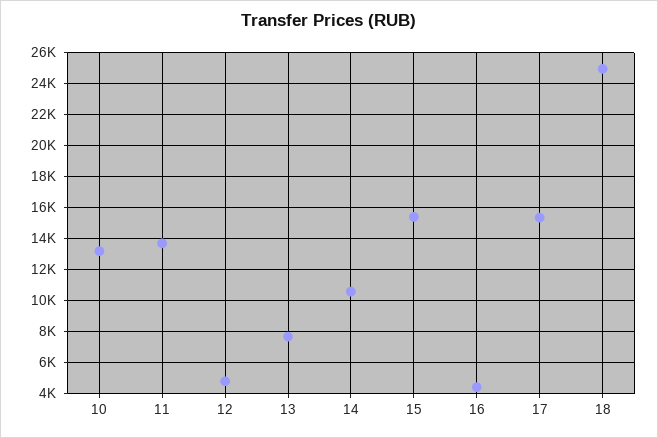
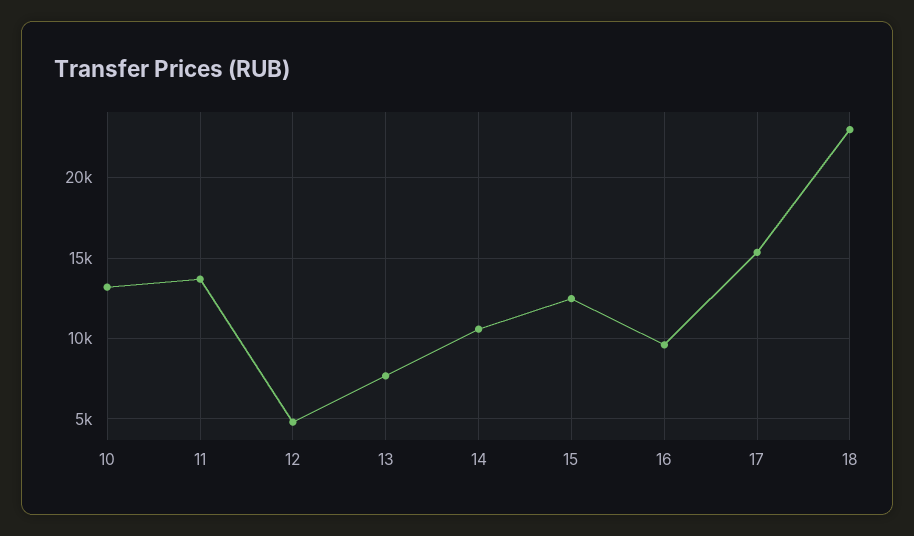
15: 15500 -> 12500
16: 4500 -> 9500
18: 25000 -> 23000

